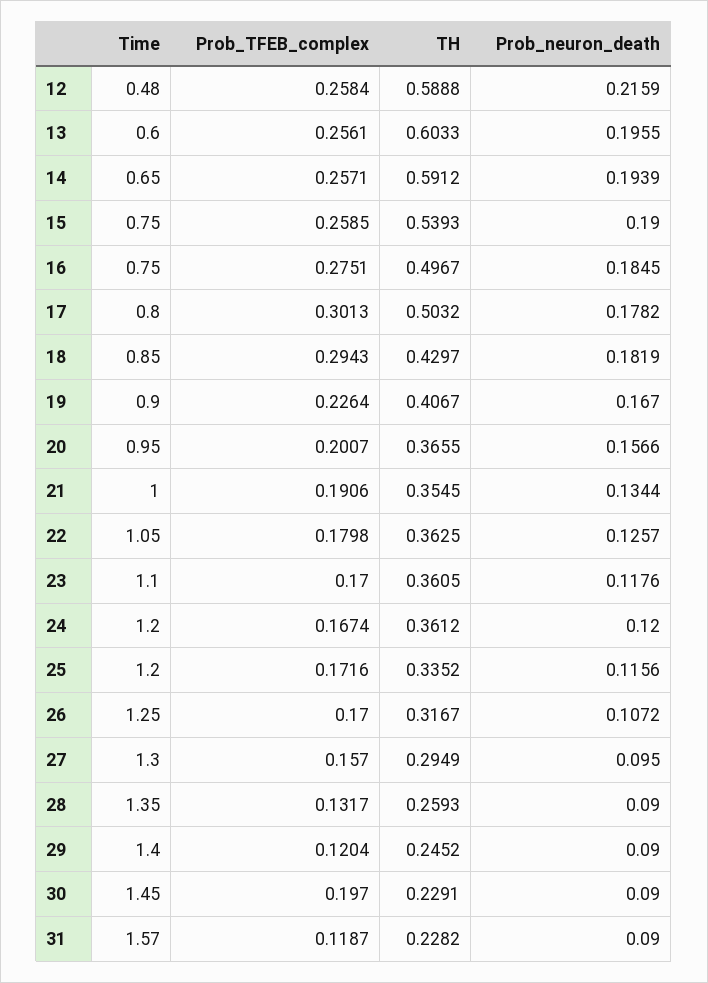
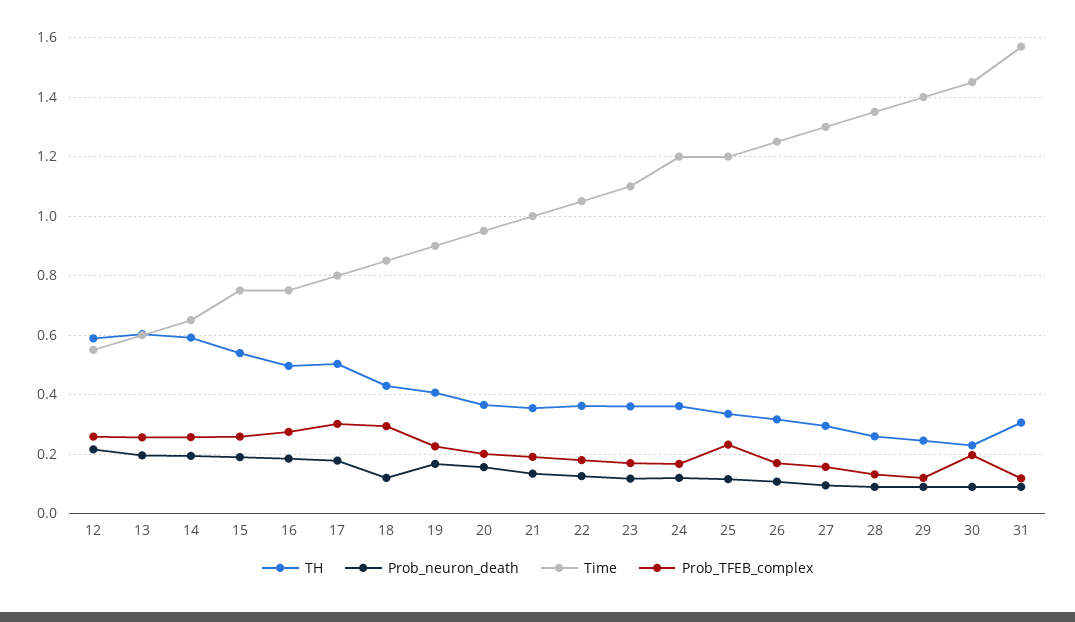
Time, 12: 0.48 -> 0.55
Prob_neuron_death, 18: 0.1819 -> 0.125
Prob_TFEB_complex, 25: 0.1716 -> 0.225
TH, 31: 0.2282 -> 0.3

